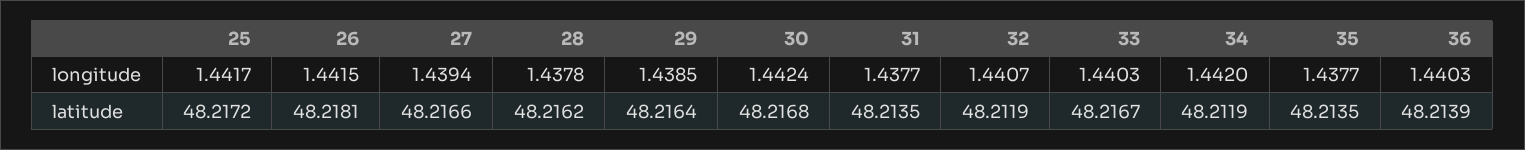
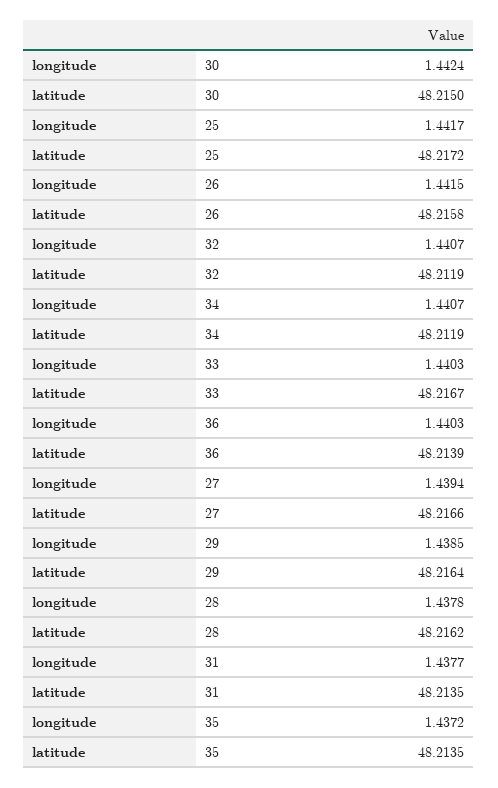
34, longitude: 1.442 -> 1.4407
35, longitude: 1.4377 -> 1.4372
26, latitude: 48.2181 -> 48.2158
30, latitude: 48.2168 -> 48.215

